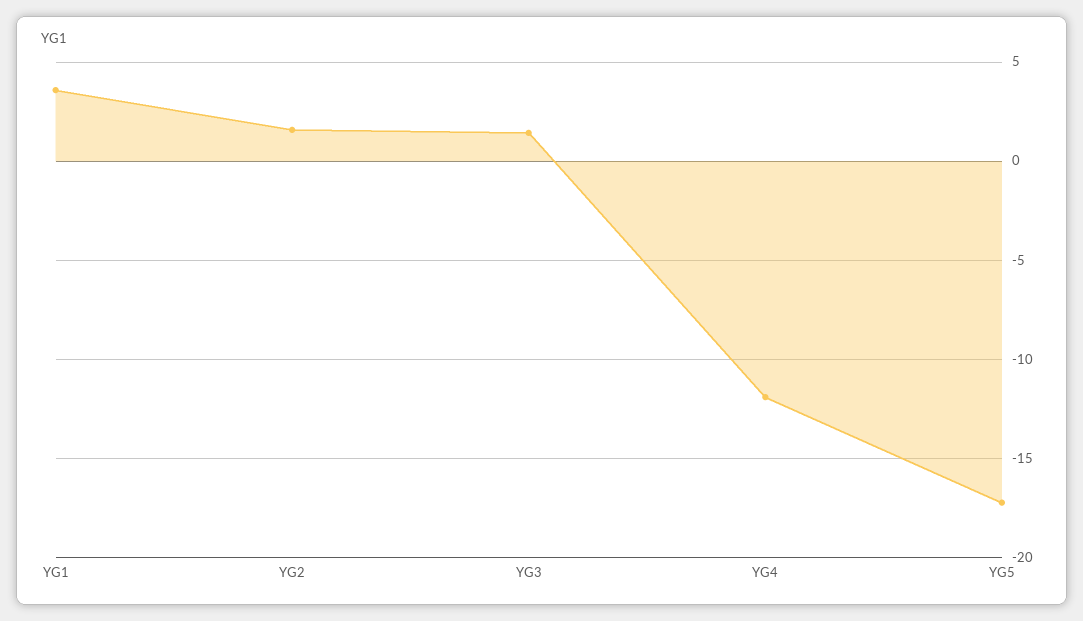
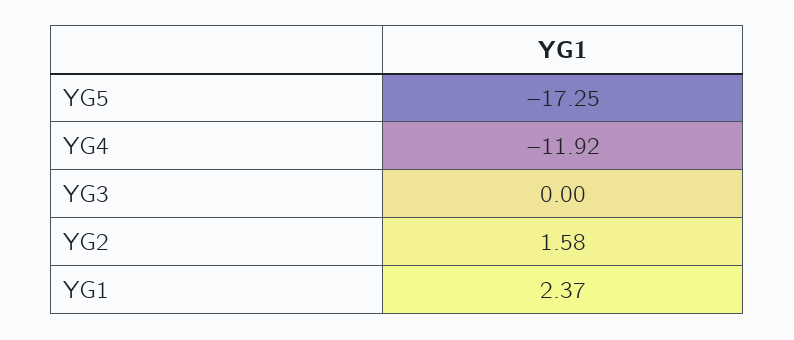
YG1: 3.5 -> 2.37
YG3: 1.5 -> 0

